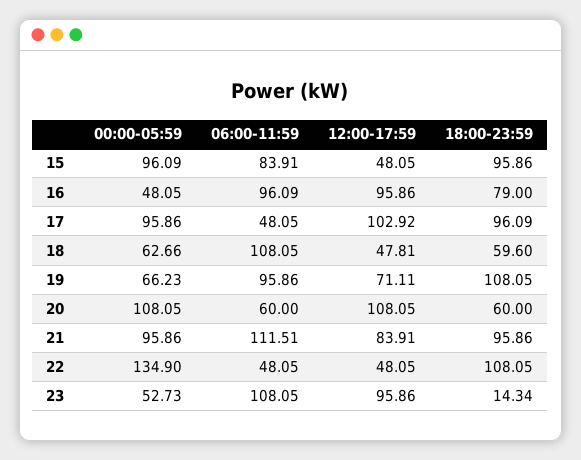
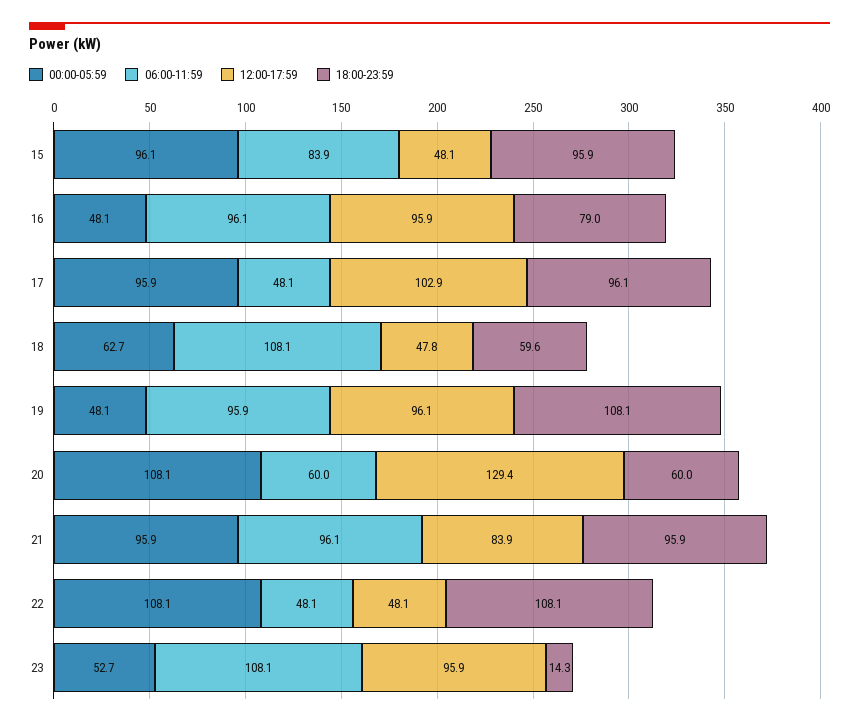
00:00-05:59, 19: 66.23 -> 48.1
12:00-17:59, 19: 71.11 -> 96.1
12:00-17:59, 20: 108.05 -> 129.4
06:00-11:59, 21: 111.51 -> 96.1
00:00-05:59, 22: 134.9 -> 108.1

